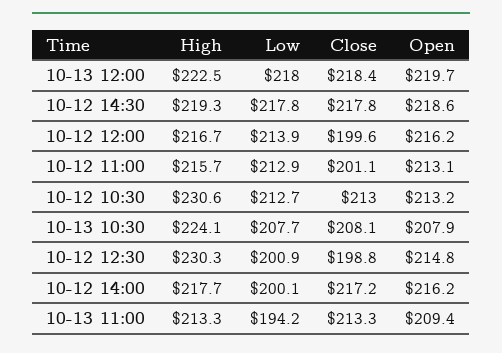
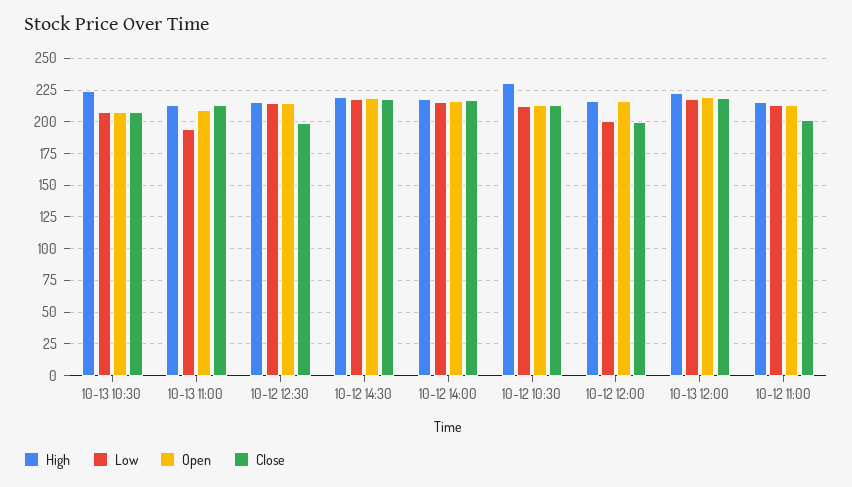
Low, 10-12 12:00: 213.9 -> 200
High, 10-12 12:30: 230.3 -> 215
Low, 10-12 12:30: 200.9 -> 215
Low, 10-12 14:00: 200.1 -> 215

